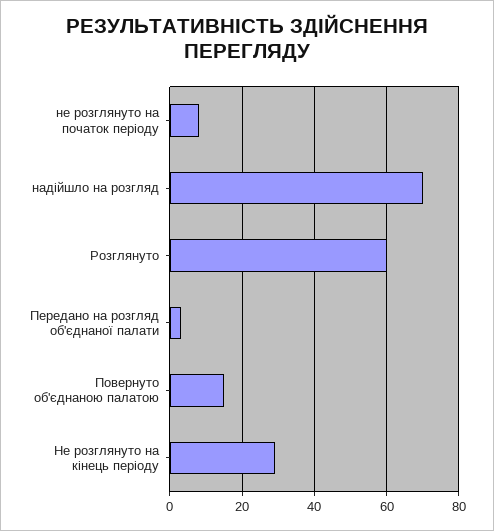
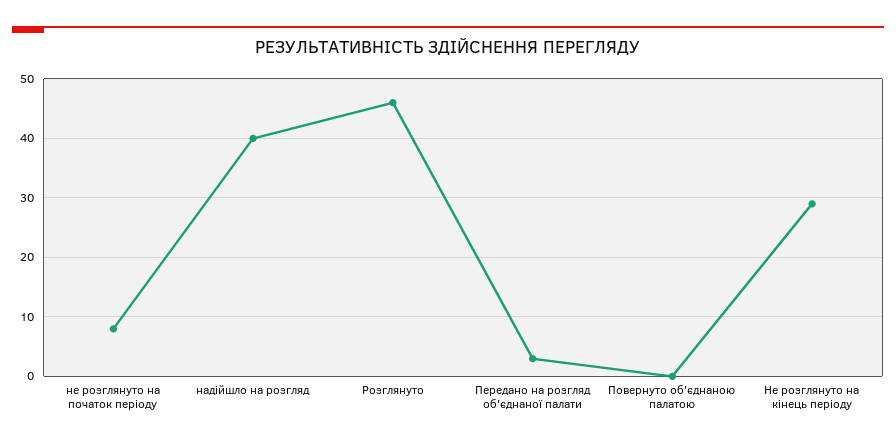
надійшло на розгляд: 70 -> 40
Розглянуто: 60 -> 45
Повернуто об'єднаною палатою: 15 -> 0

